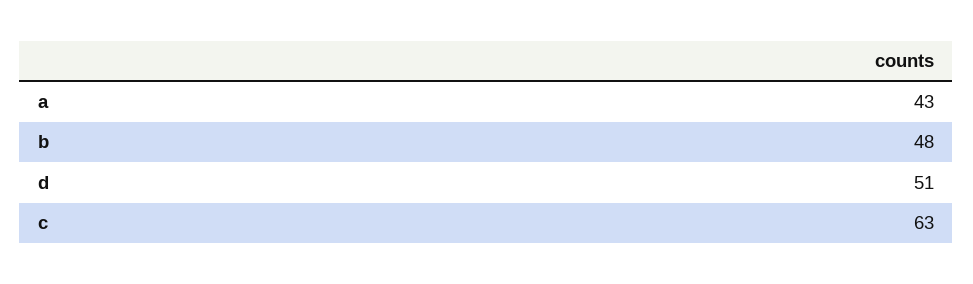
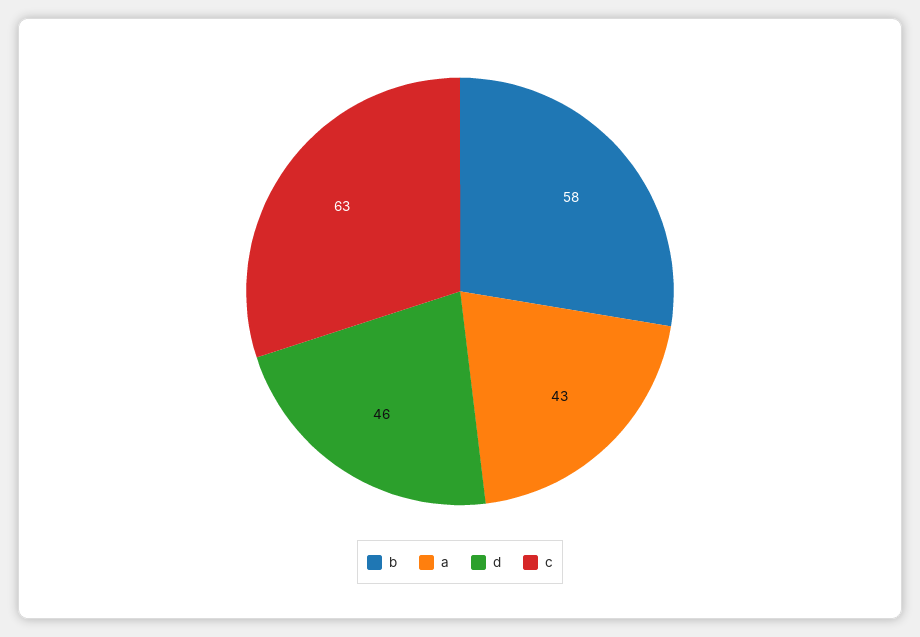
b: 48 -> 58
d: 51 -> 46

